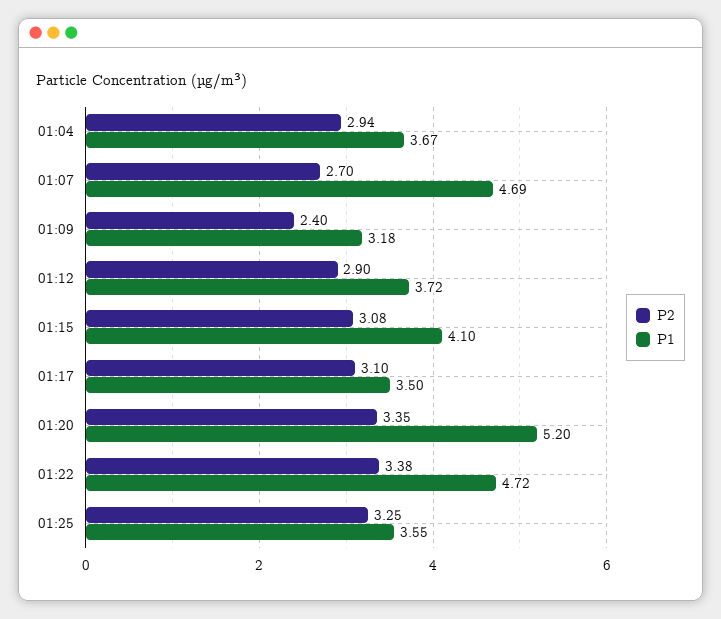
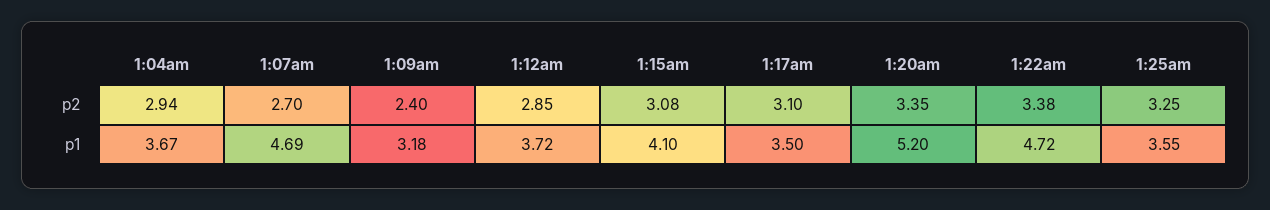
P2, 01:12: 2.9 -> 2.85

